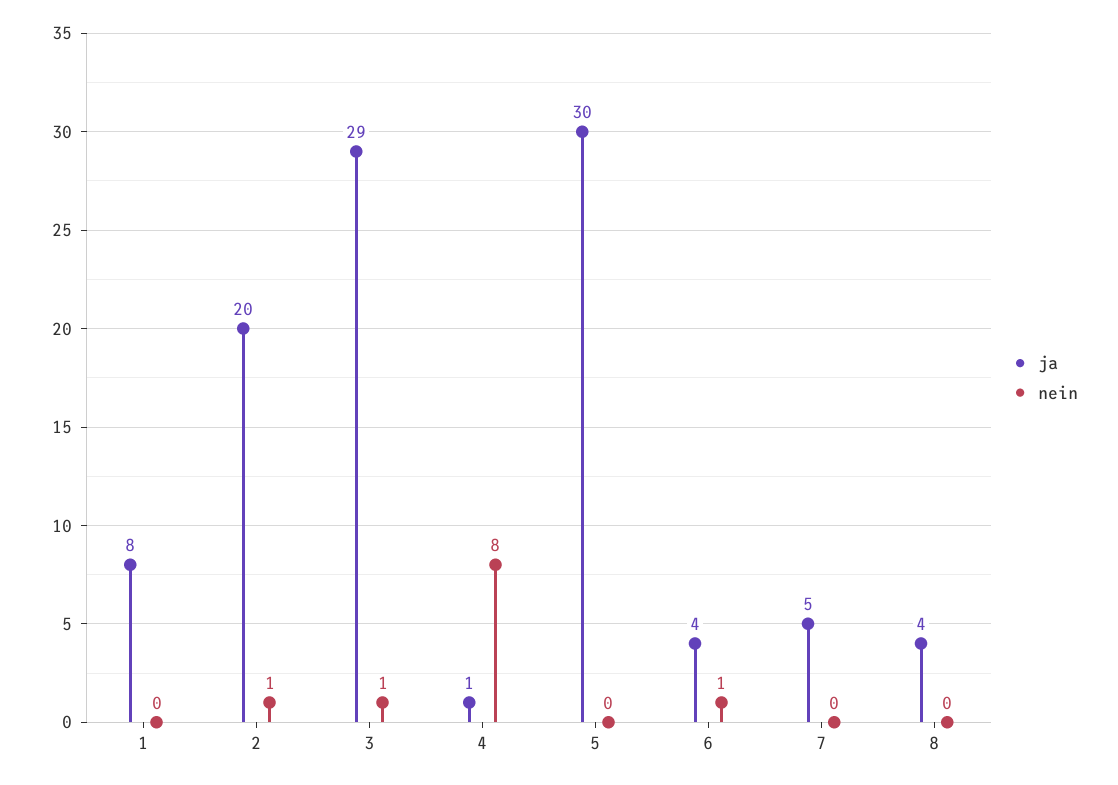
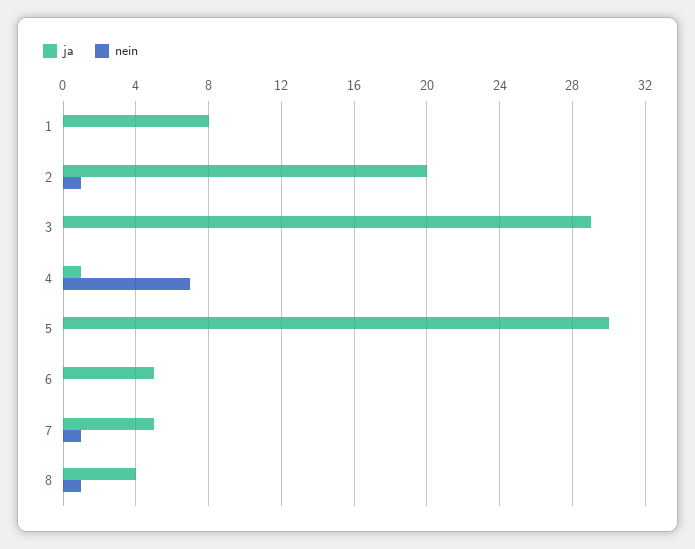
nein, 3: 1 -> 0
nein, 4: 8 -> 7
ja, 6: 4 -> 5
nein, 6: 1 -> 0
nein, 7: 0 -> 1
nein, 8: 0 -> 1

